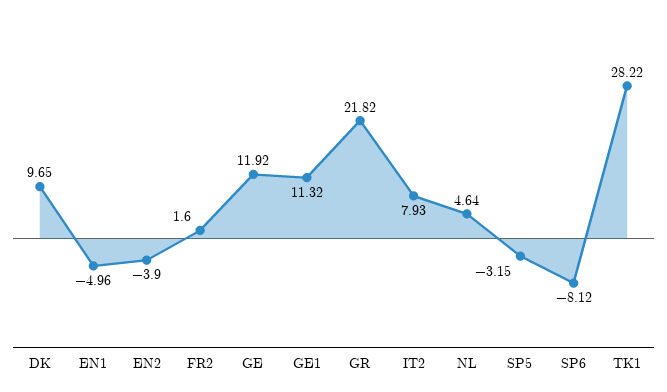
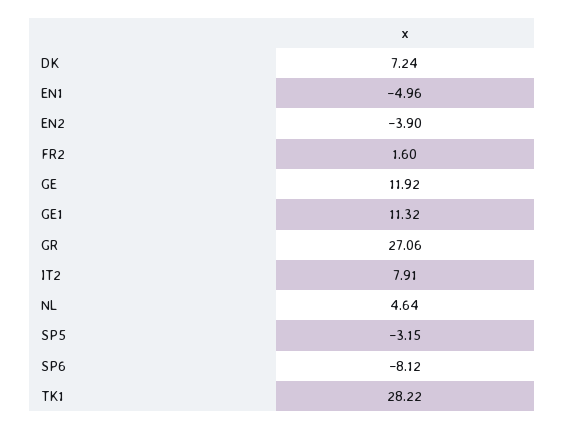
DK: 9.65 -> 7.24
GR: 21.82 -> 27.06
IT2: 7.93 -> 7.91

